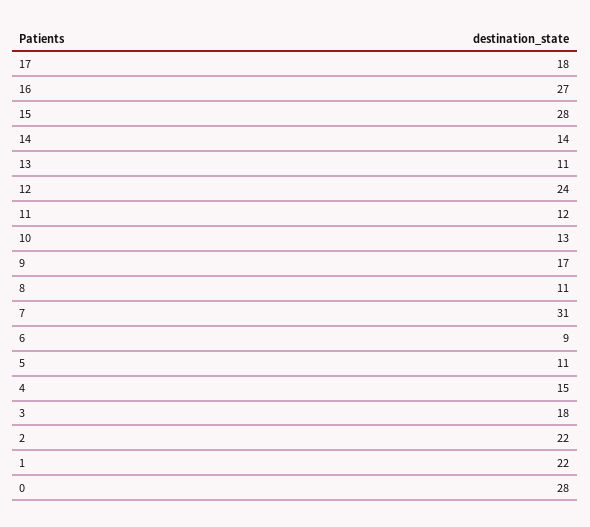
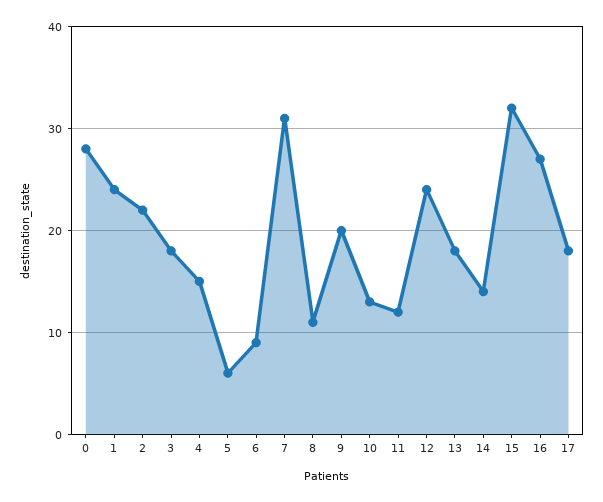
15: 28 -> 32
13: 11 -> 18
9: 17 -> 20
5: 11 -> 6
1: 22 -> 24

